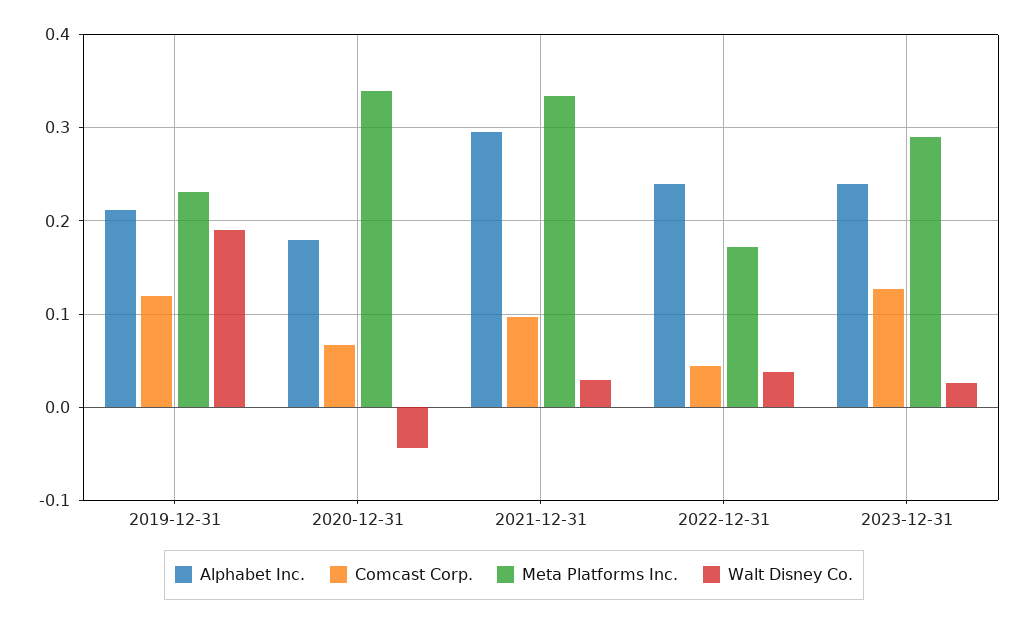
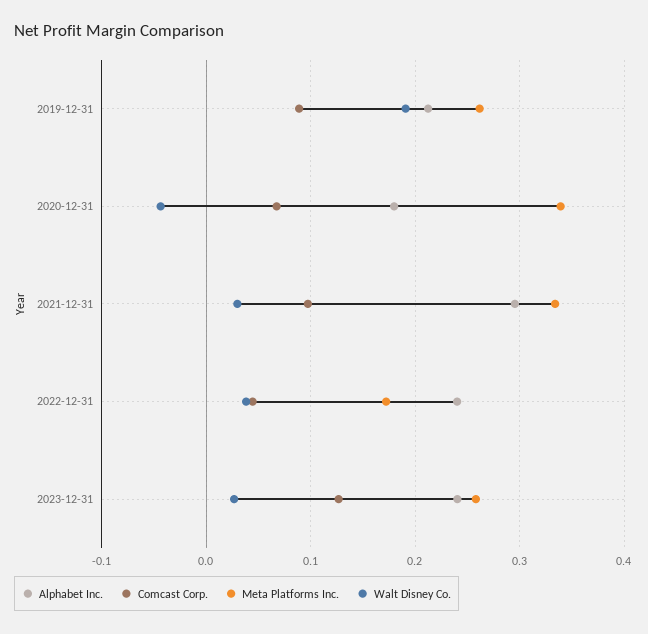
Comcast Corp., 2019-12-31: 0.12 -> 0.09
Meta Platforms Inc., 2019-12-31: 0.23 -> 0.26
Meta Platforms Inc., 2023-12-31: 0.29 -> 0.26

